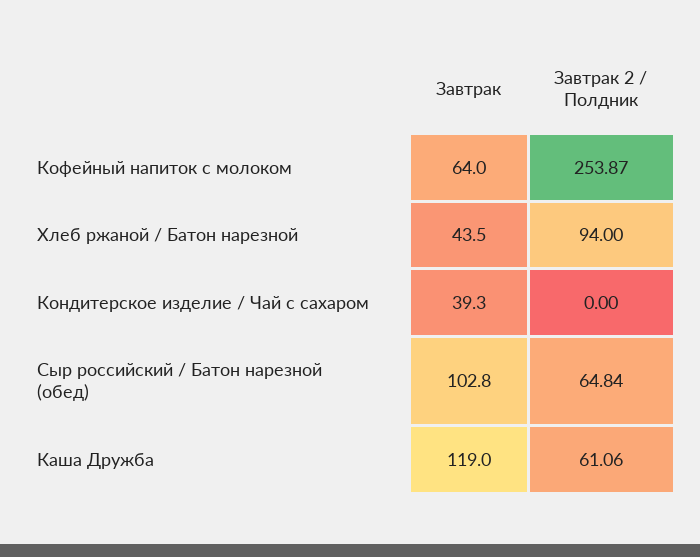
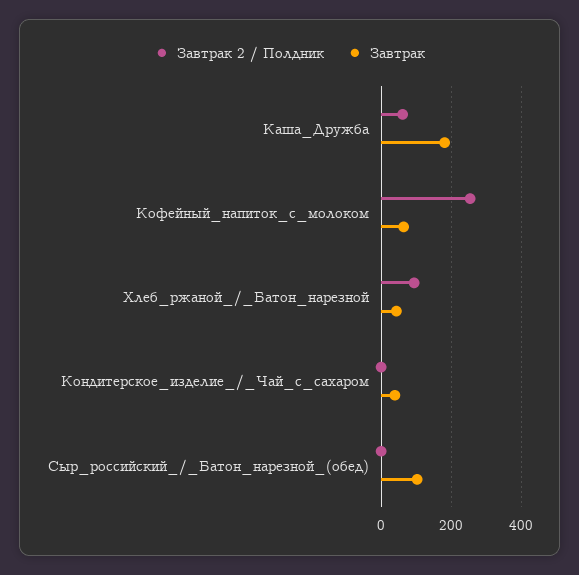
Завтрак 2 / Полдник, Сыр российский / Батон нарезной (обед): 64.84 -> 0
Завтрак, Каша Дружба: 119 -> 180

